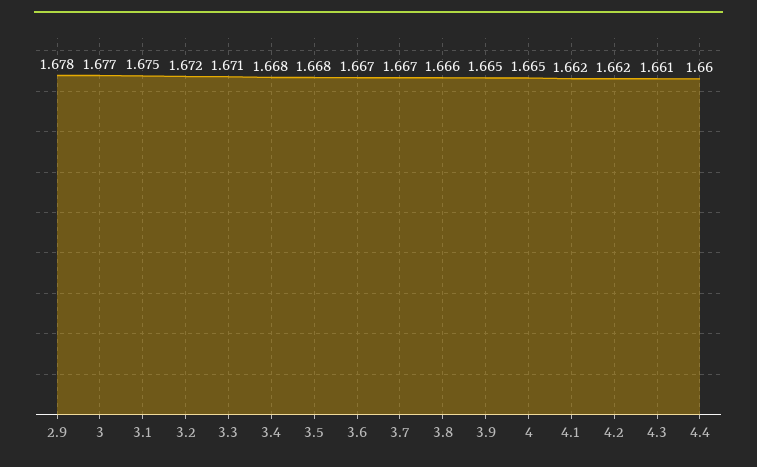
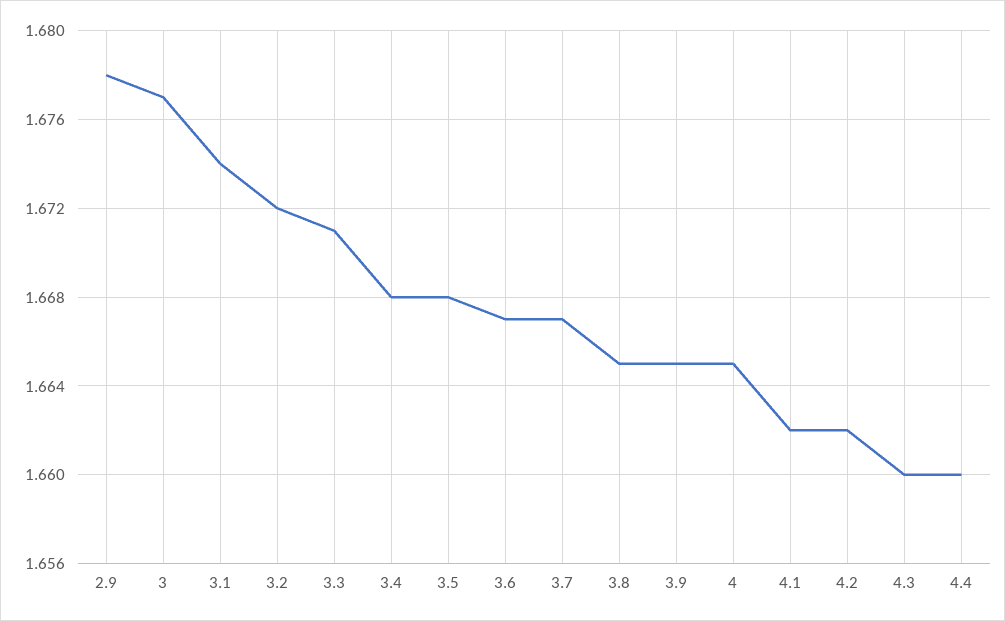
3.1: 1.675 -> 1.674
3.8: 1.666 -> 1.665
4.3: 1.661 -> 1.66

